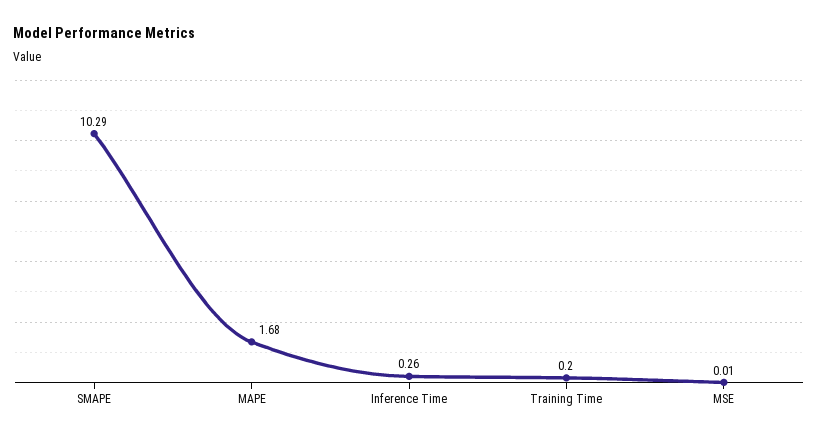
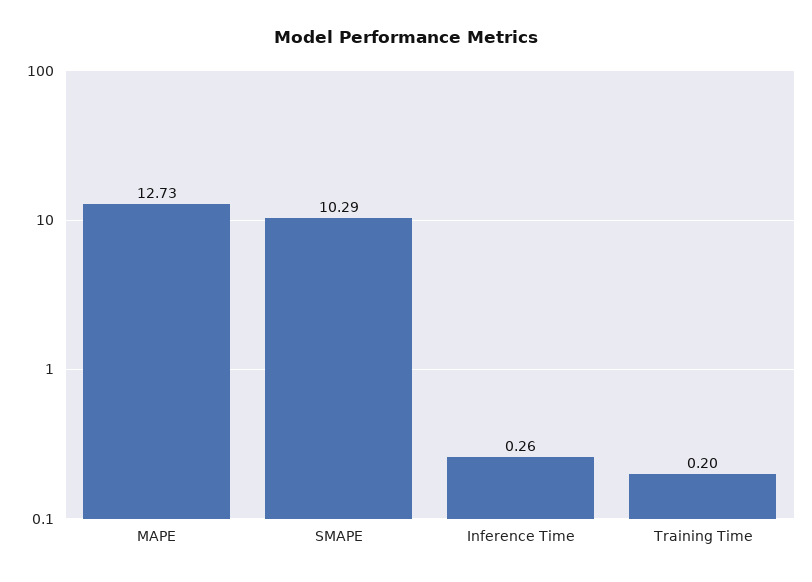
MAPE: 1.68 -> 12.73
MSE: 0.01 -> none

